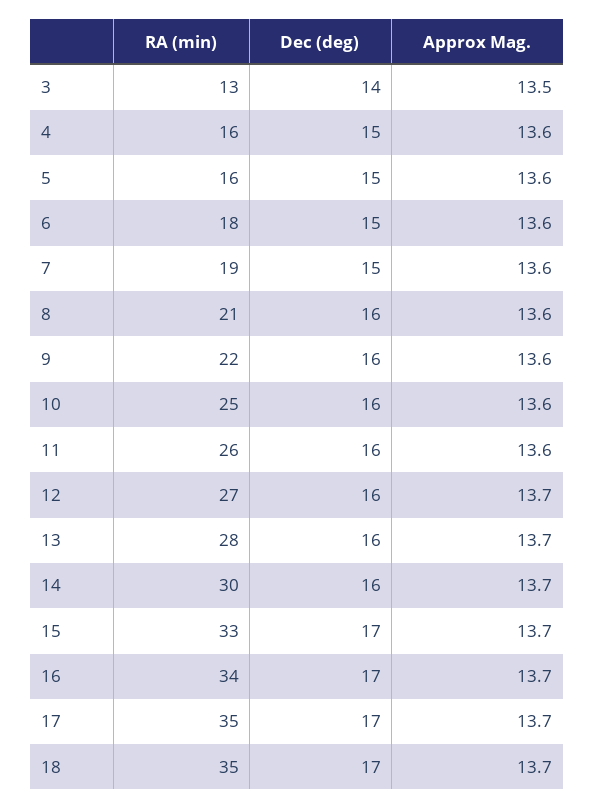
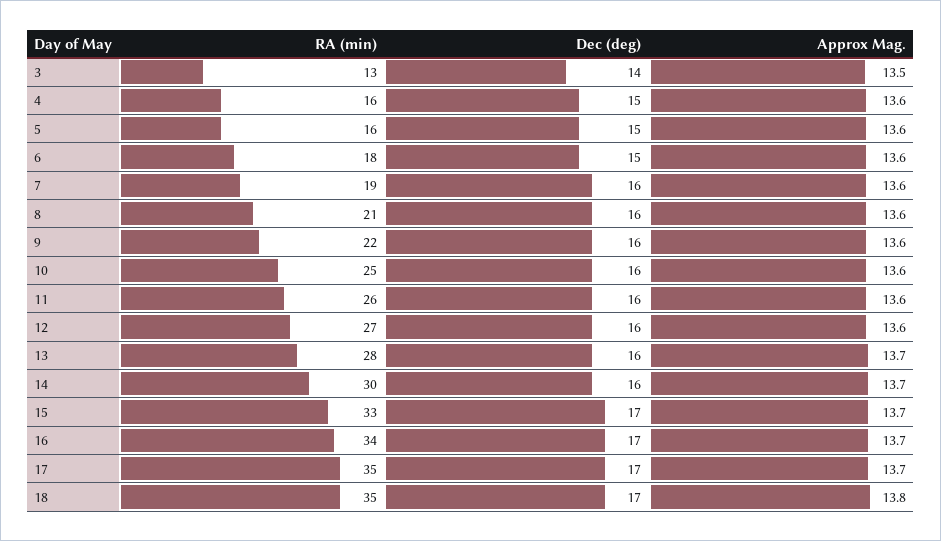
Dec (deg), 7: 15 -> 16
Approx Mag., 12: 13.7 -> 13.6
Approx Mag., 18: 13.7 -> 13.8

